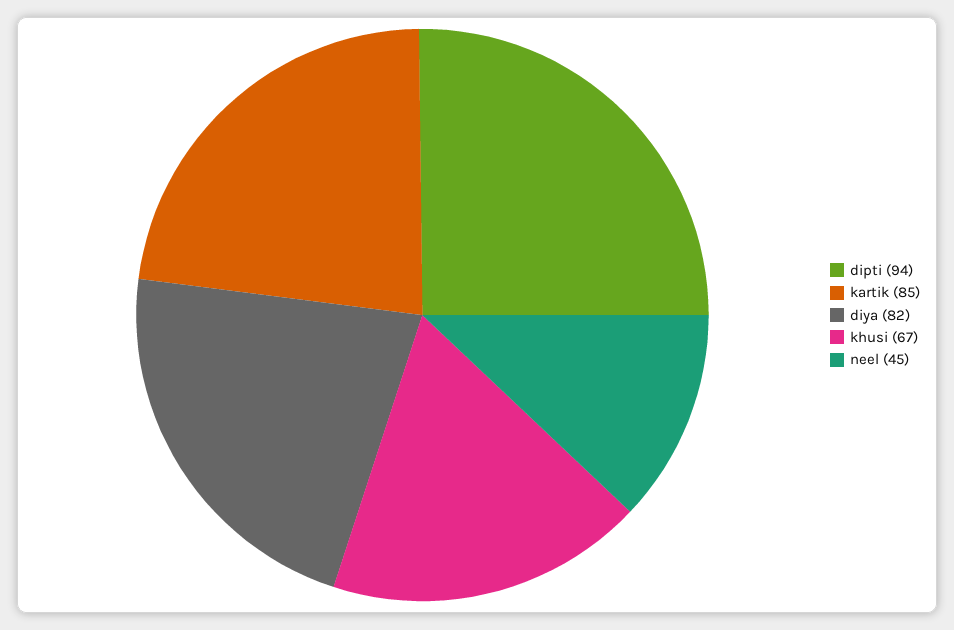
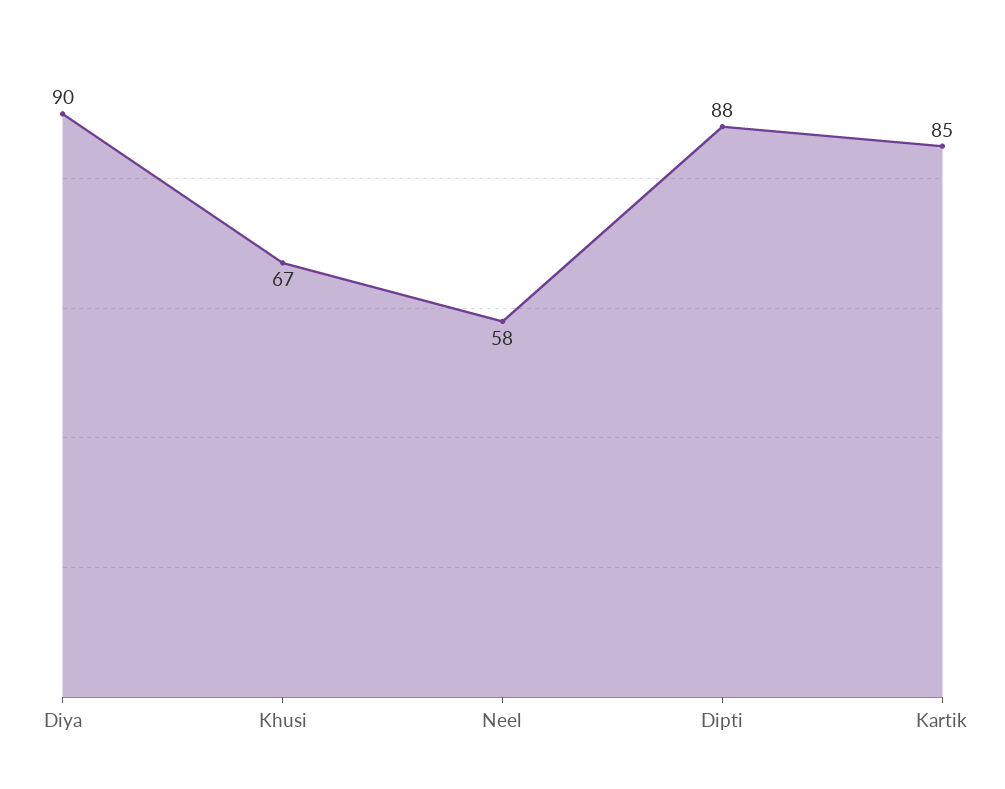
dipti: 94 -> 88
diya: 82 -> 90
neel: 45 -> 58

